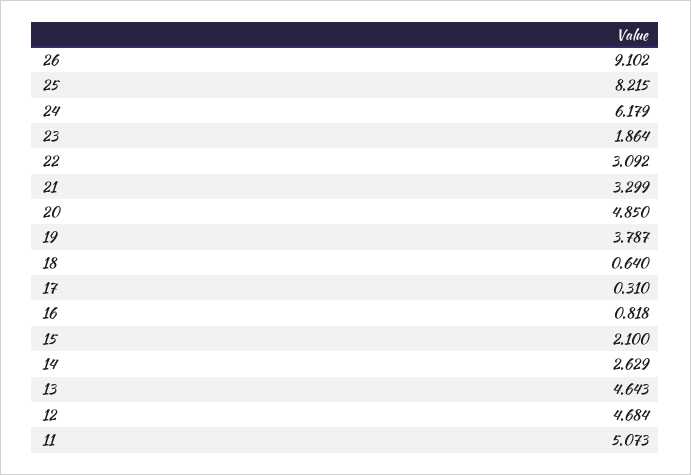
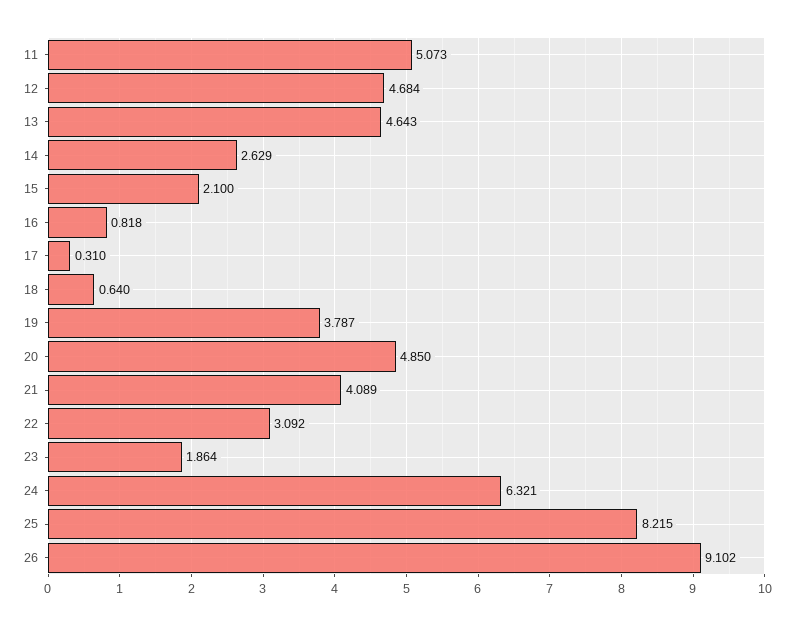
24: 6.179 -> 6.321
21: 3.299 -> 4.089

